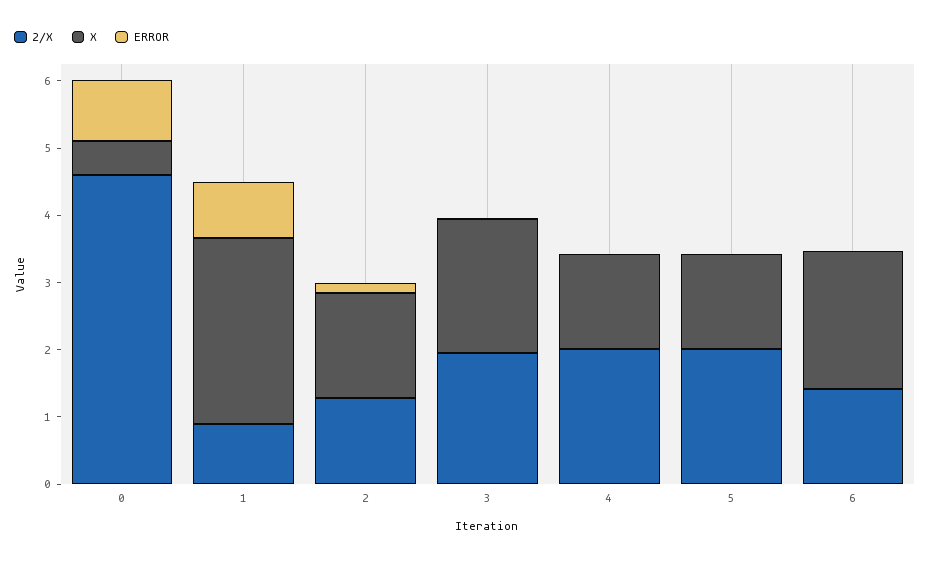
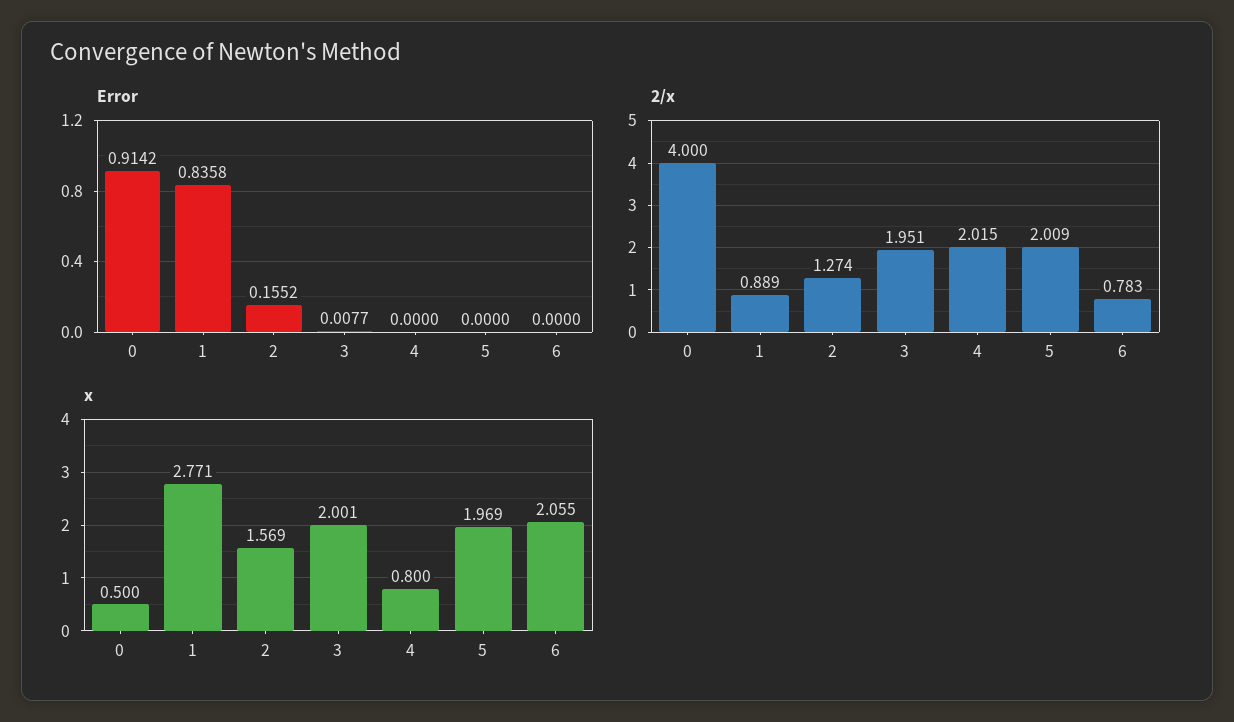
2/X, 0: 4.6 -> 4
X, 4: 1.4 -> 0.8
X, 5: 1.4 -> 1.969
2/X, 6: 1.4 -> 0.783

